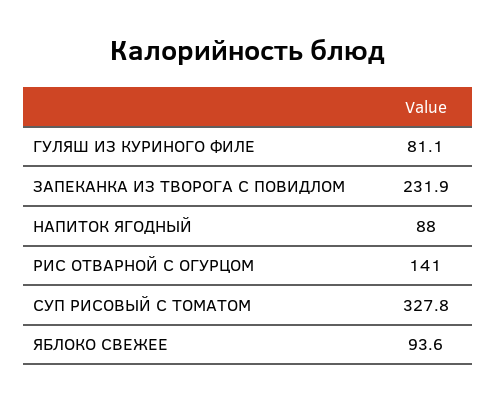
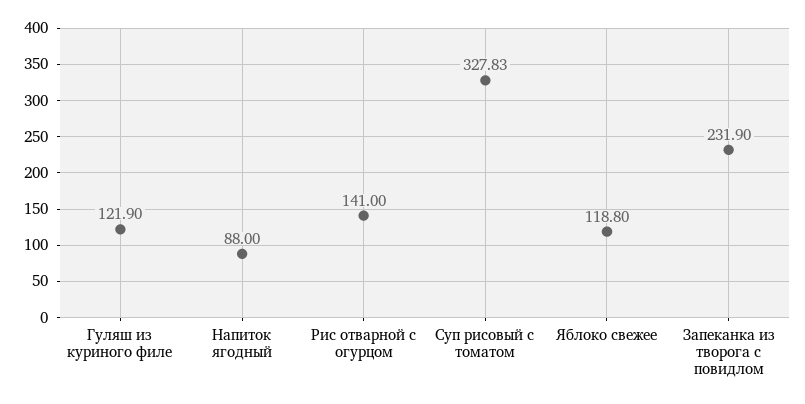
ГУЛЯШ ИЗ КУРИНОГО ФИЛЕ: 81.1 -> 121.9
ЯБЛОКО СВЕЖЕЕ: 93.6 -> 118.8

